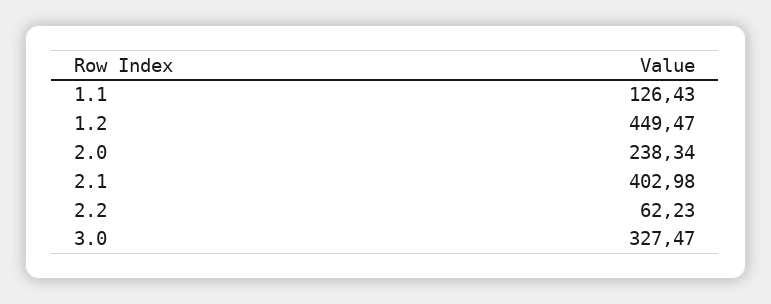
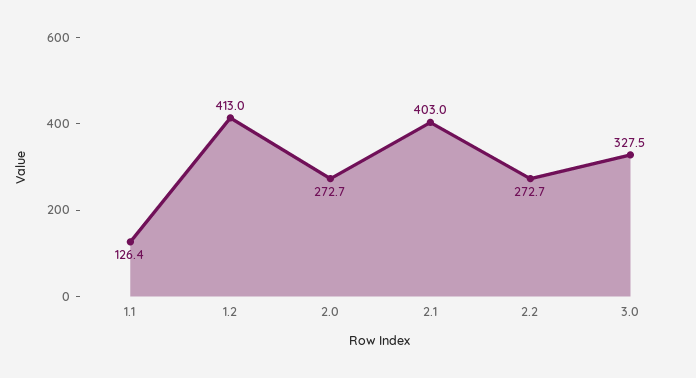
1.2: 449.47 -> 413
2.0: 238.34 -> 272.7
2.2: 62.23 -> 272.7

